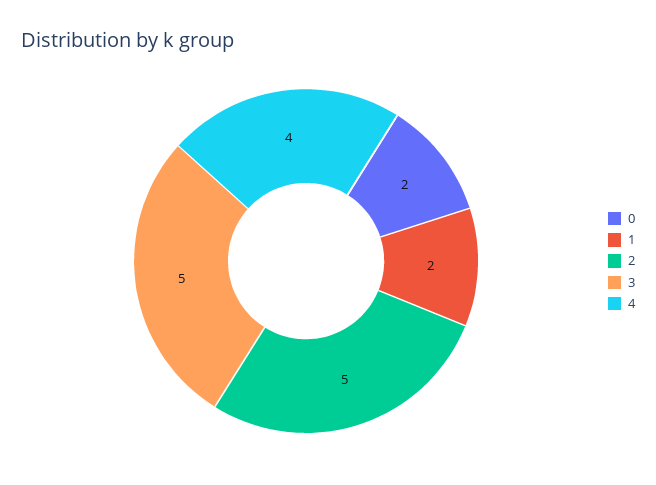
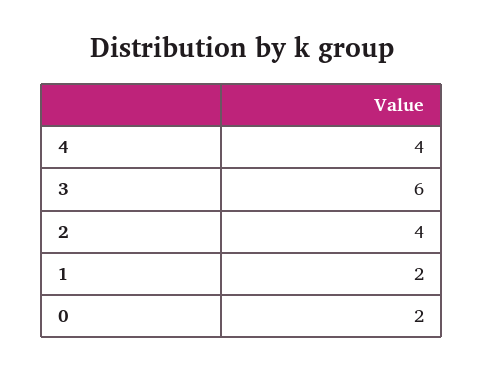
2: 5 -> 4
3: 5 -> 6

